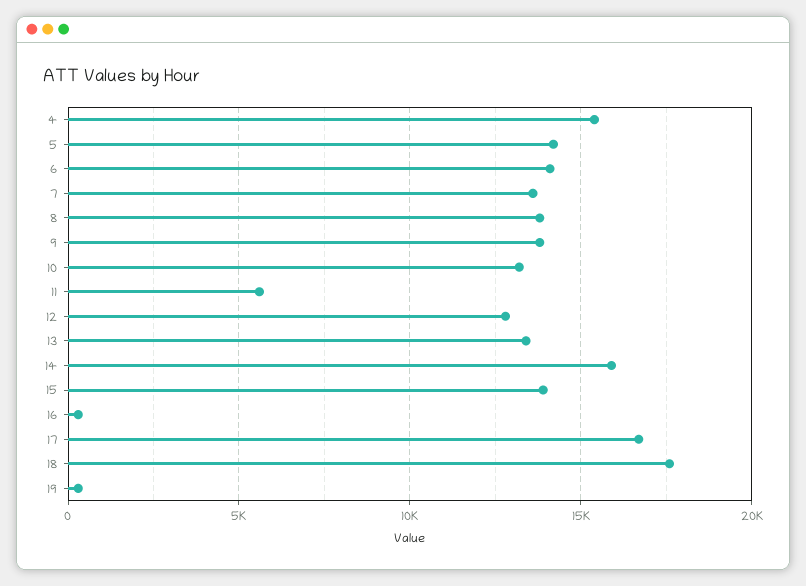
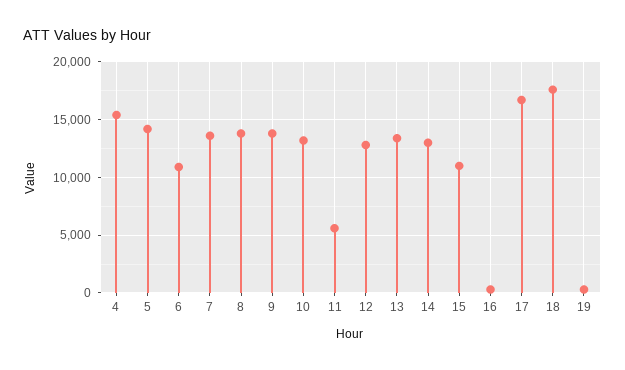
6: 14000 -> 11000
14: 16000 -> 13000
15: 14000 -> 11000

